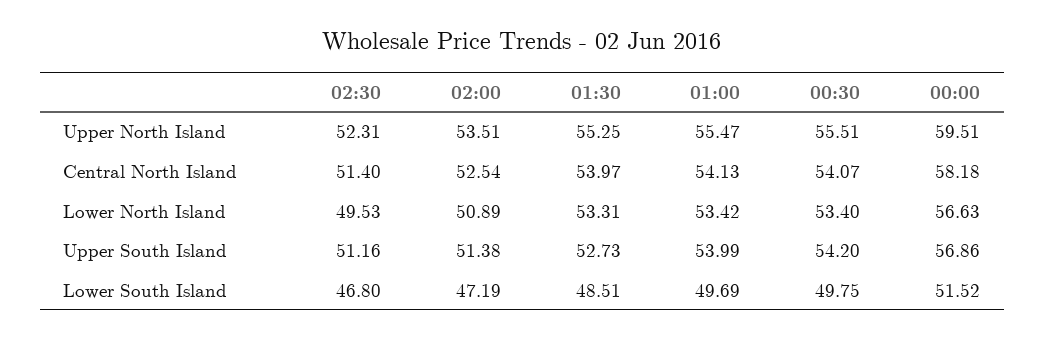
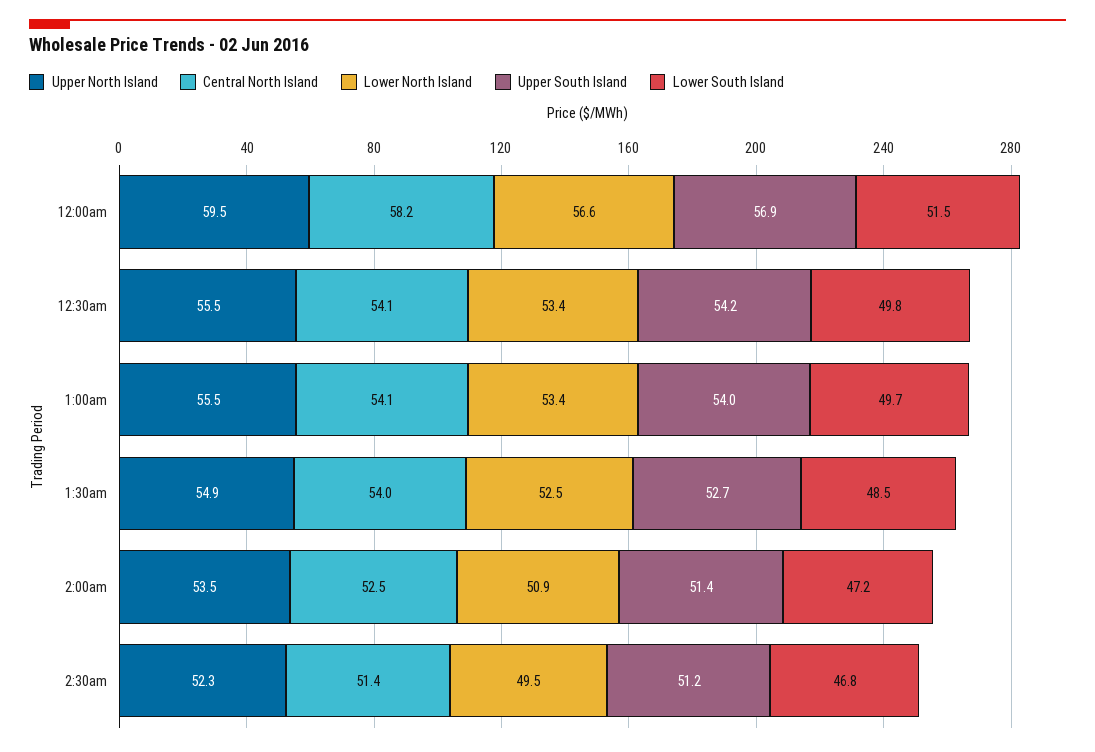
Upper North Island, 01:30: 55.25 -> 54.9
Lower North Island, 01:30: 53.31 -> 52.5

